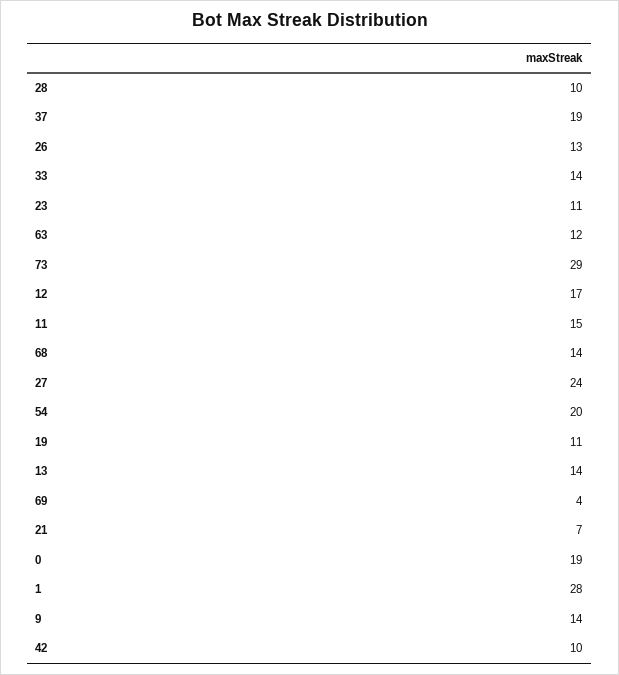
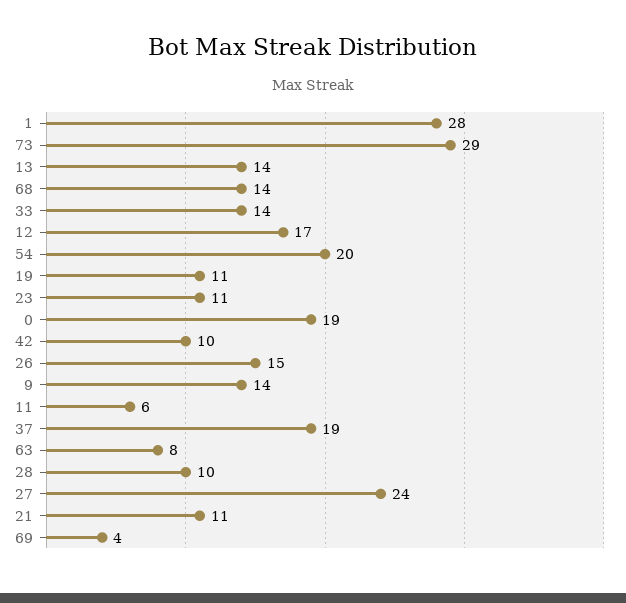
26: 13 -> 15
63: 12 -> 8
11: 15 -> 6
21: 7 -> 11

